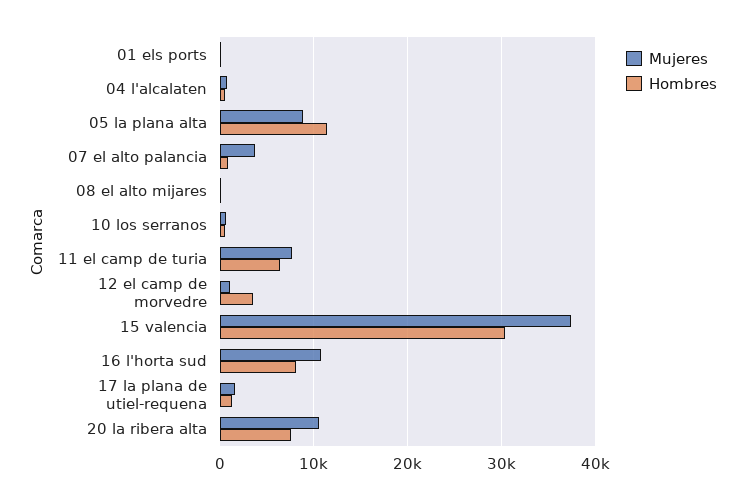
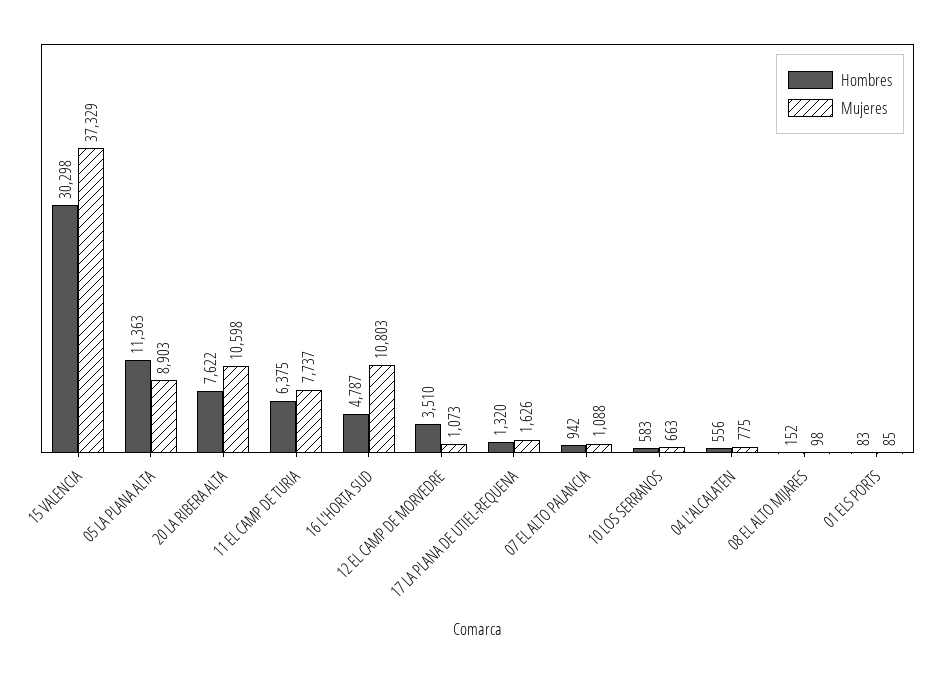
Mujeres, 07 el alto palancia: 4000 -> 1088
Hombres, 16 l'horta sud: 8000 -> 4787

